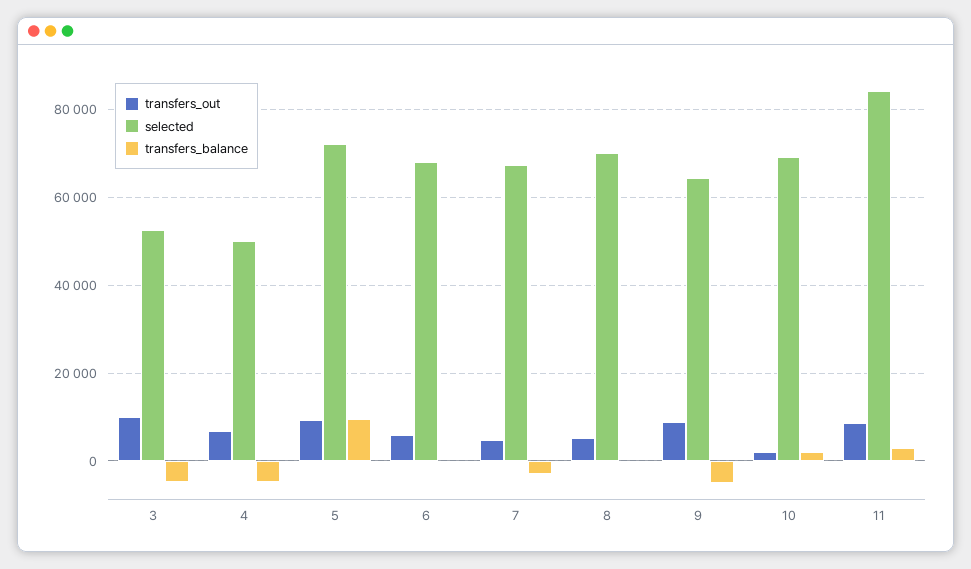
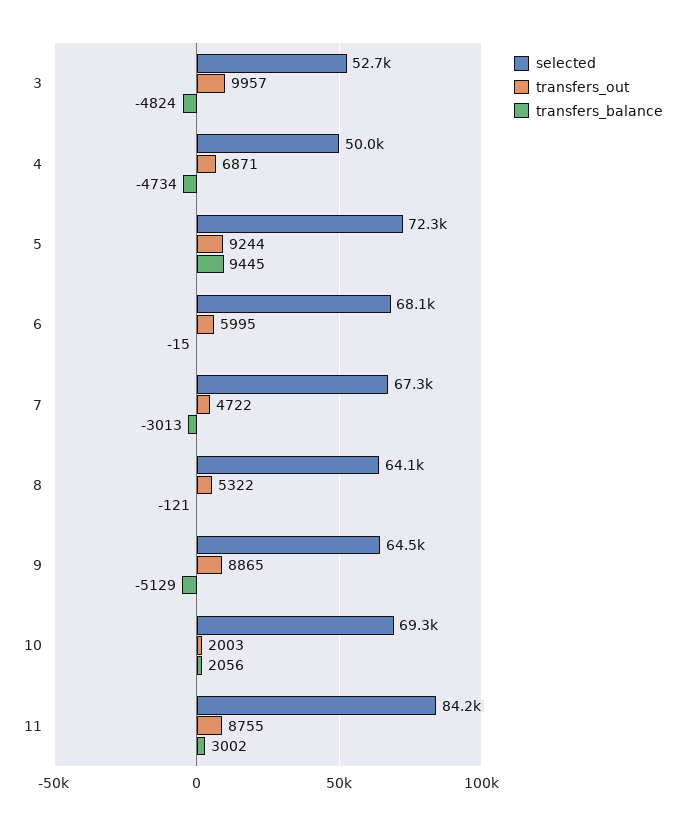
selected, 8: 70000 -> 64100

